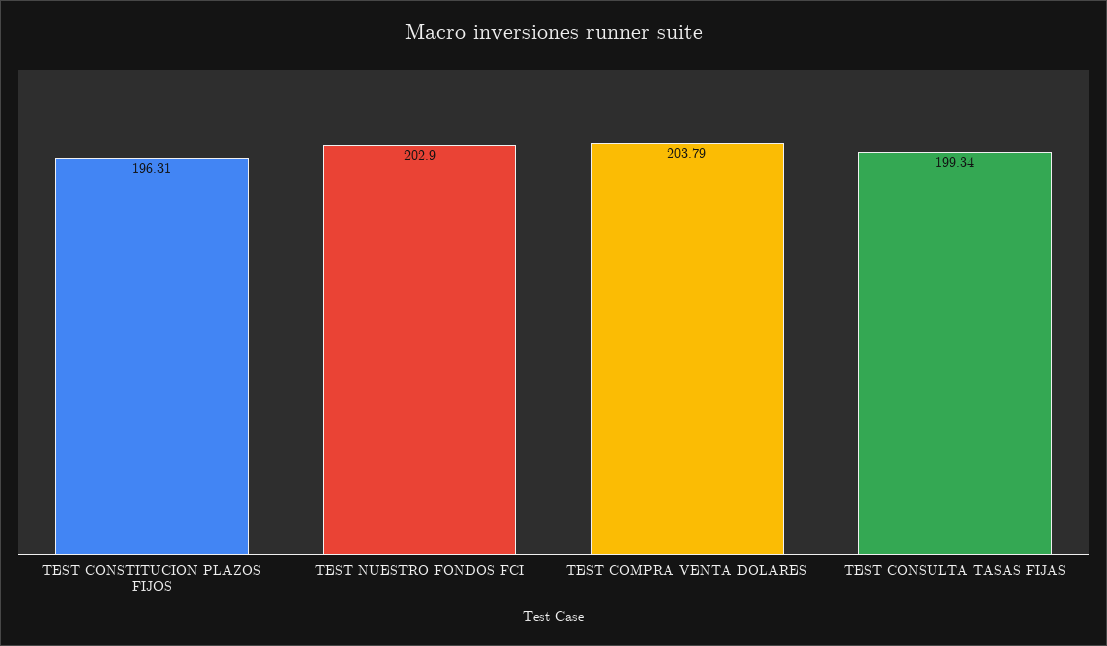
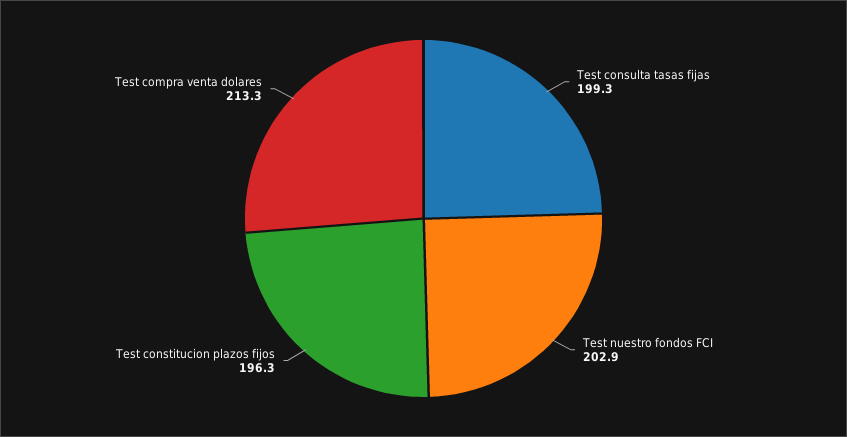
TEST COMPRA VENTA DOLARES: 203.79 -> 213.3

